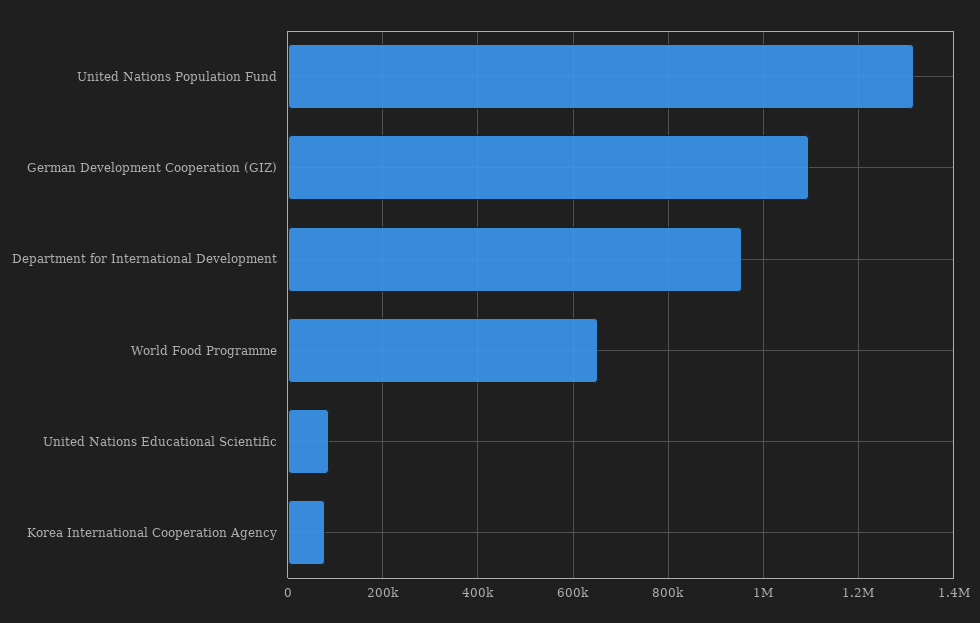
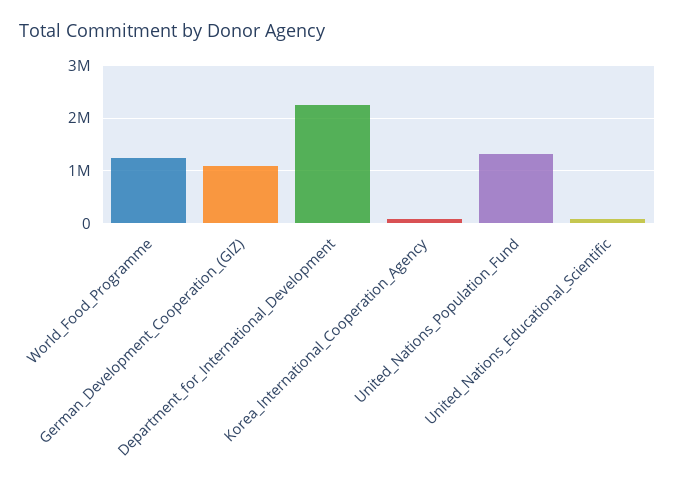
Department for International Development: 960000 -> 2200000
World Food Programme: 660000 -> 1200000

